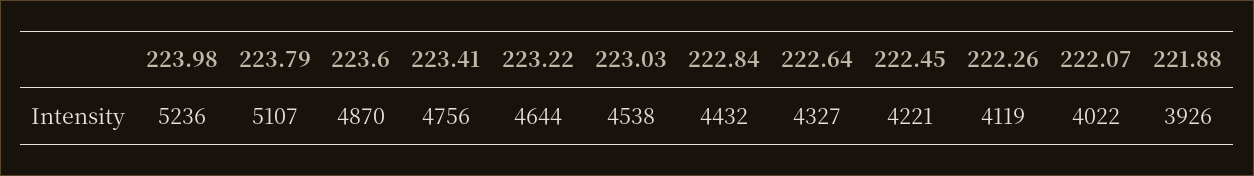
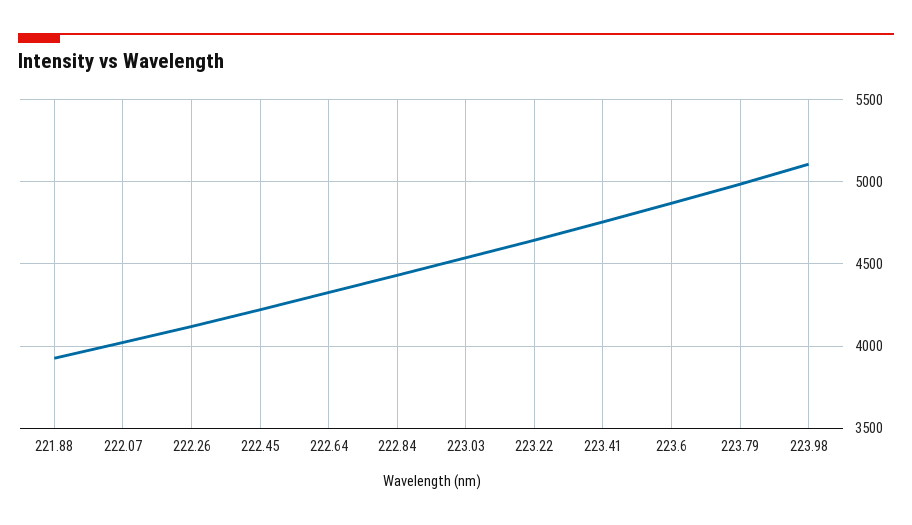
223.98: 5236 -> 5100
223.79: 5107 -> 5000

